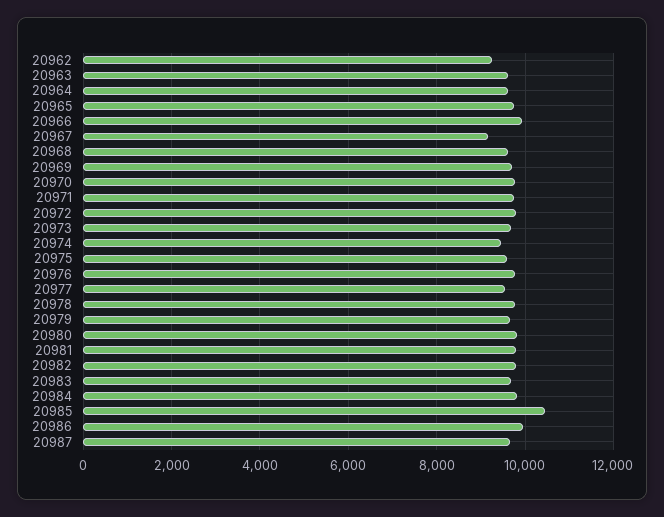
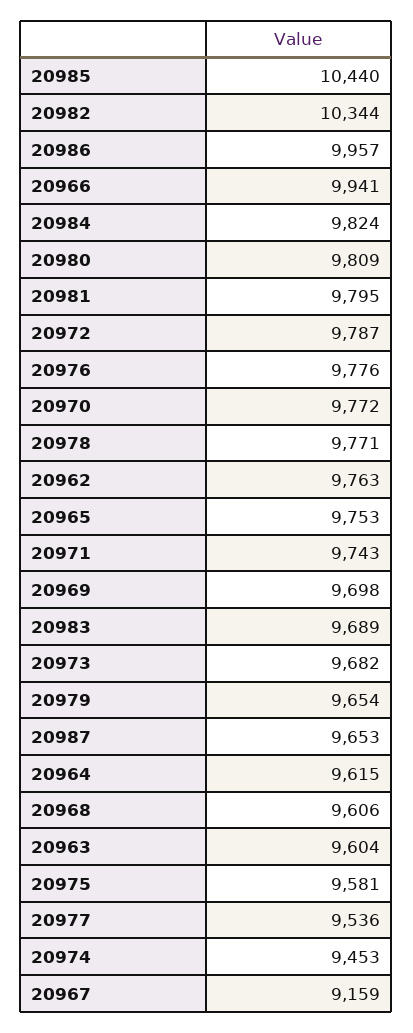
20962: 9200 -> 9763
20982: 9800 -> 10344

